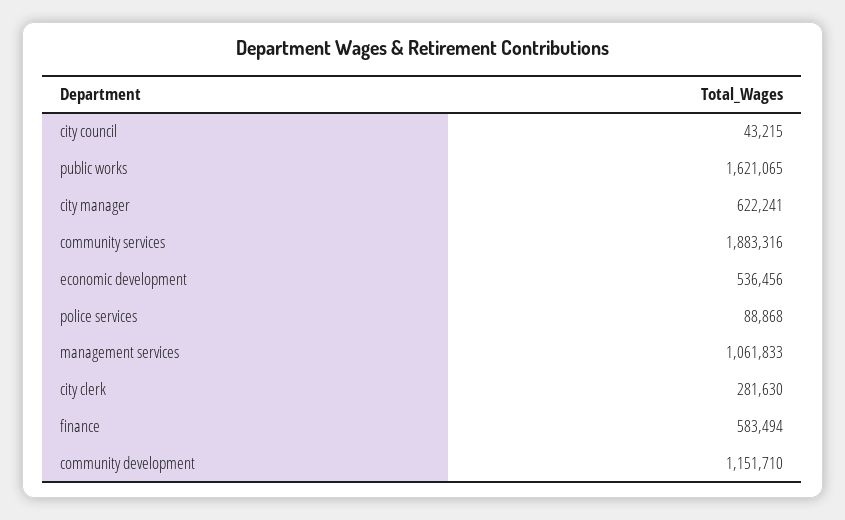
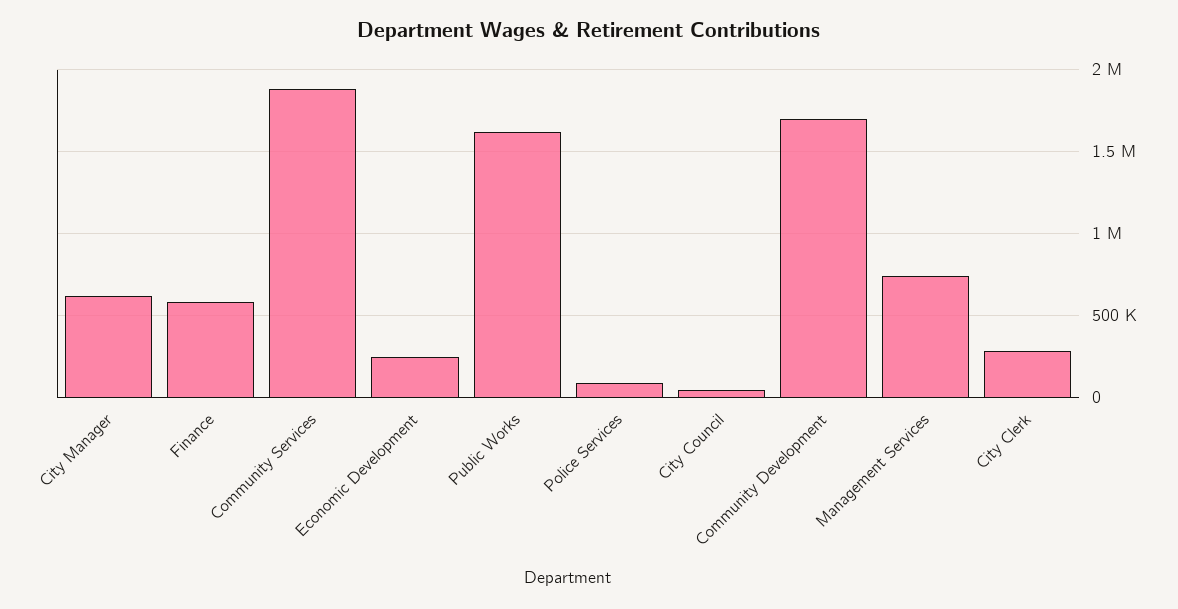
economic development: 536456 -> 250000
management services: 1061833 -> 750000
community development: 1151710 -> 1700000

